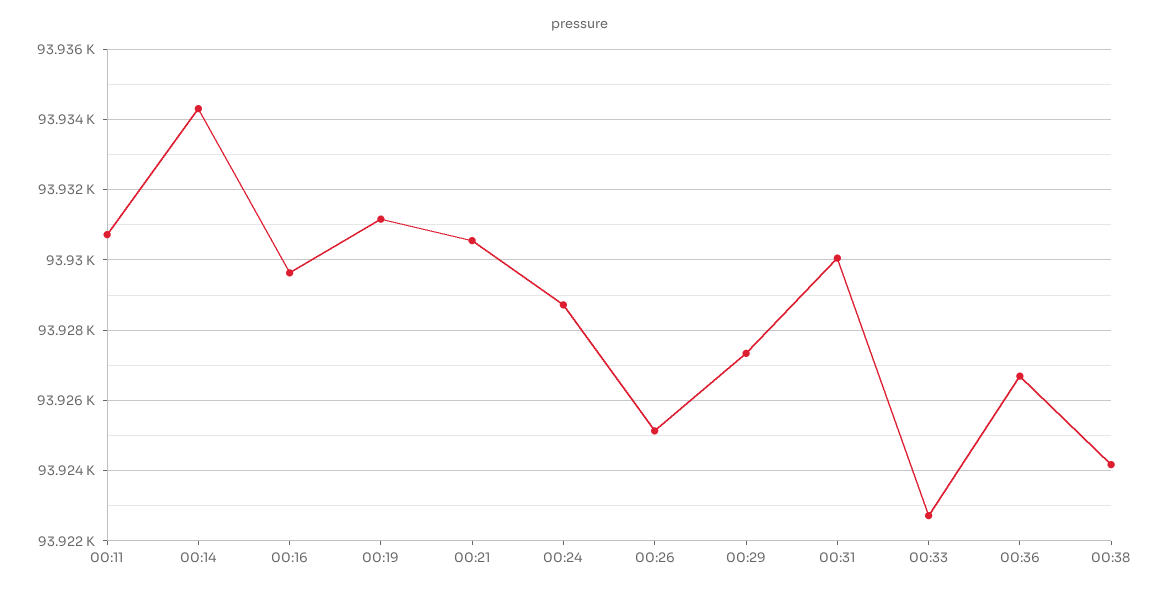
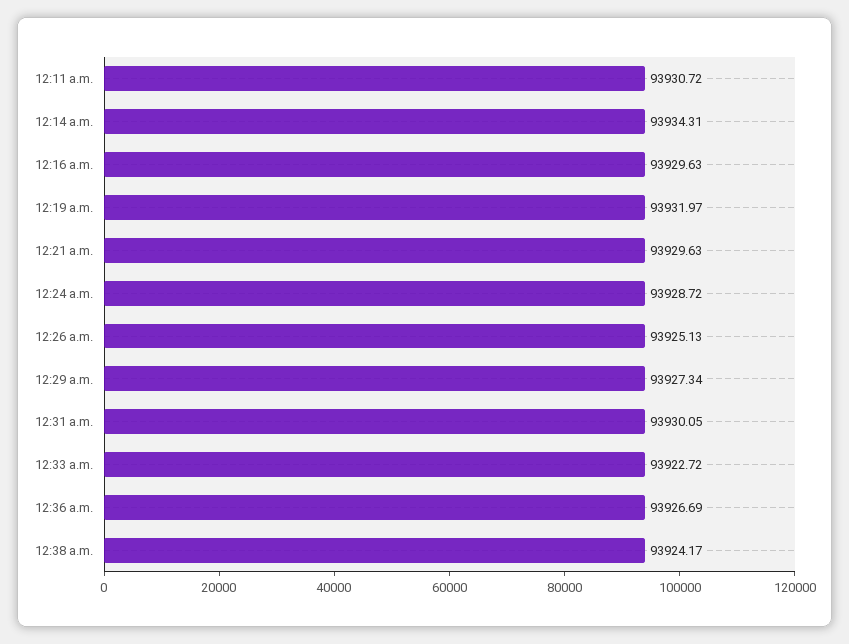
00:19: 93931.2 -> 93931.97
00:21: 93930.6 -> 93929.63

